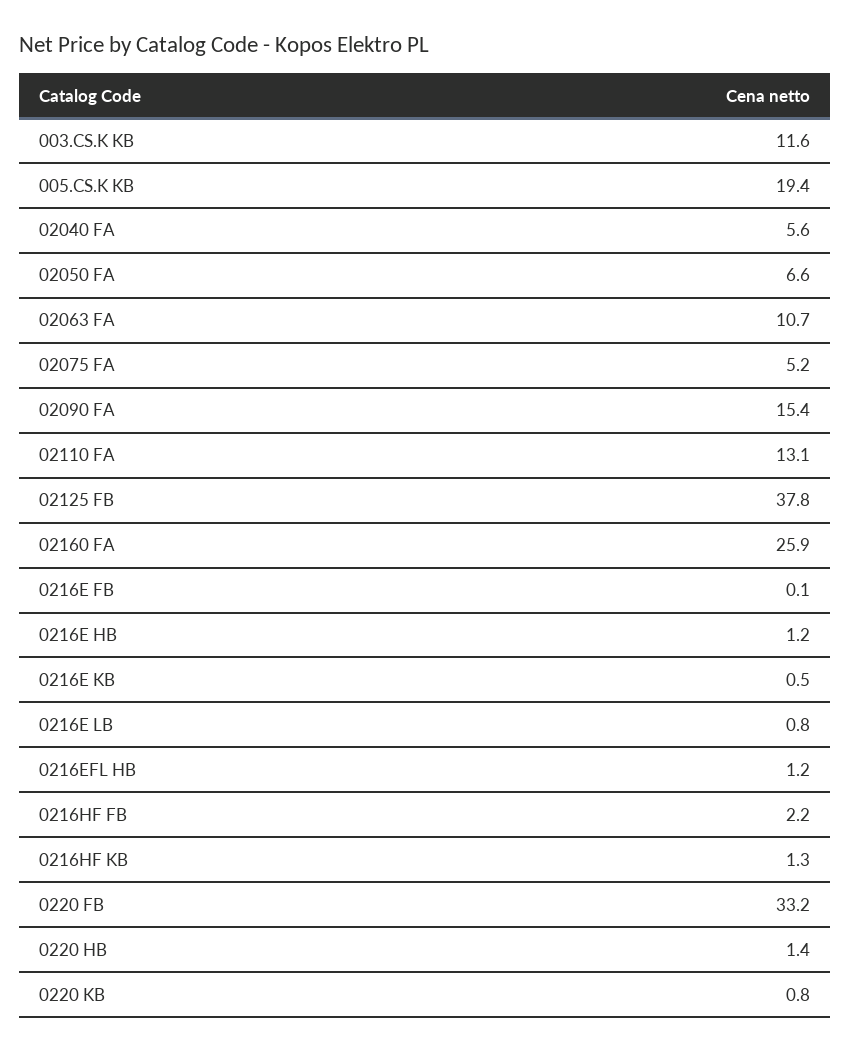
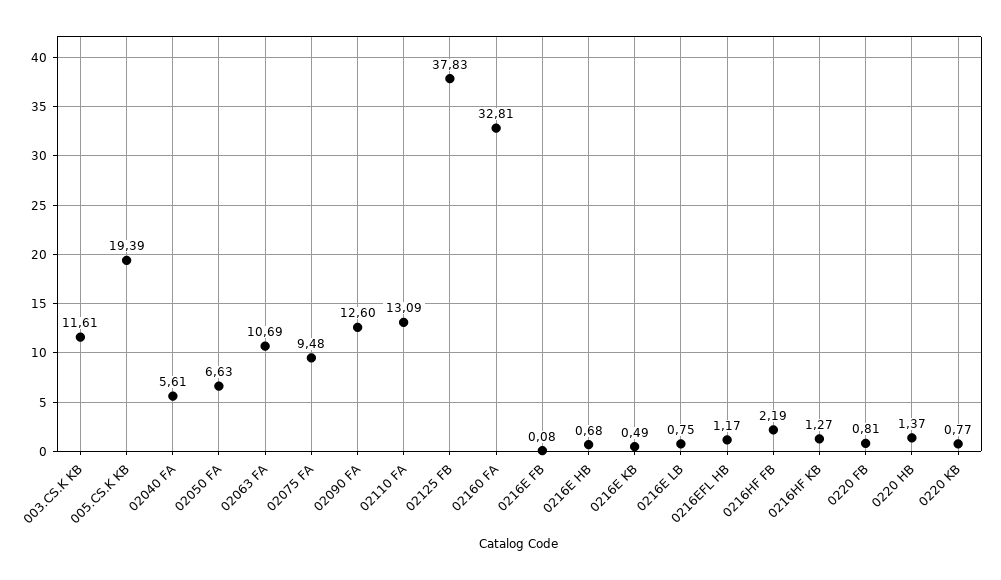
02075 FA: 5.2 -> 9.48
02090 FA: 15.4 -> 12.6
02160 FA: 25.9 -> 32.81
0216E HB: 1.2 -> 0.68
0220 FB: 33.2 -> 0.81

